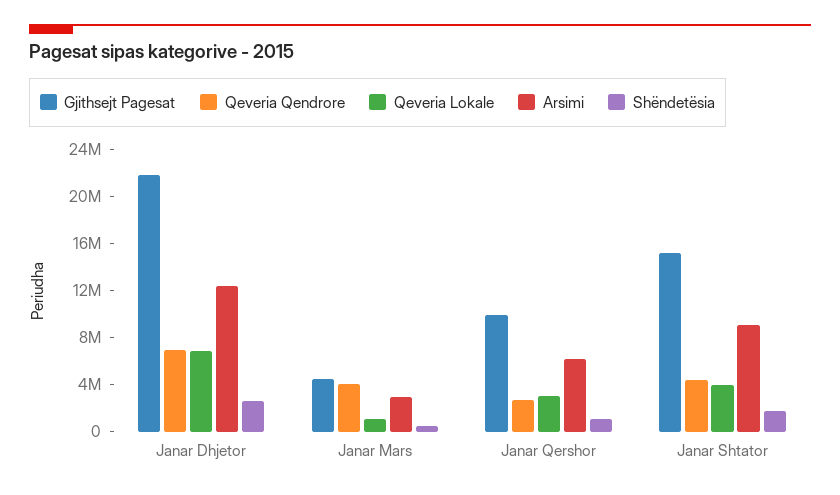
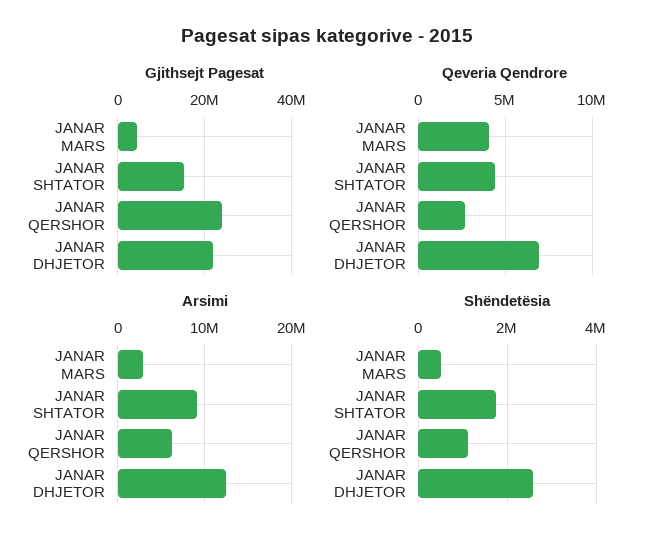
Qeveria Lokale, Janar Dhjetor: 7000000 -> none
Qeveria Lokale, Janar Mars: 1000000 -> none
Gjithsejt Pagesat, Janar Qershor: 10000000 -> 24000000
Qeveria Lokale, Janar Qershor: 3000000 -> none
Qeveria Lokale, Janar Shtator: 4000000 -> none

